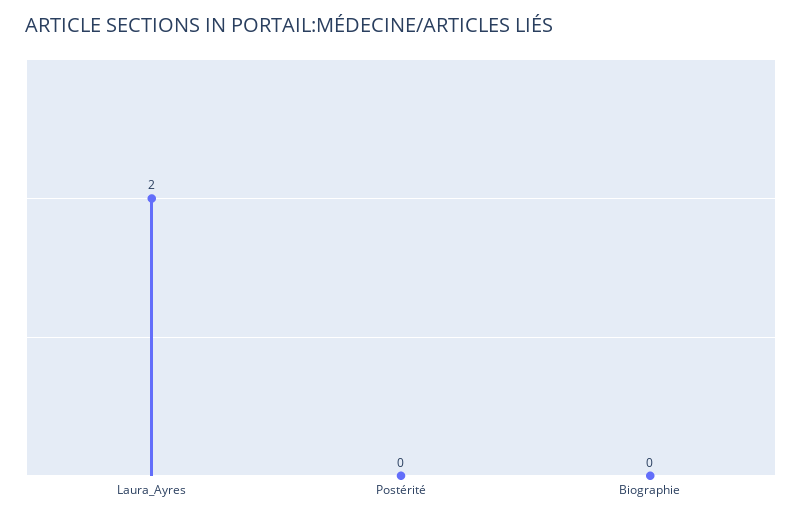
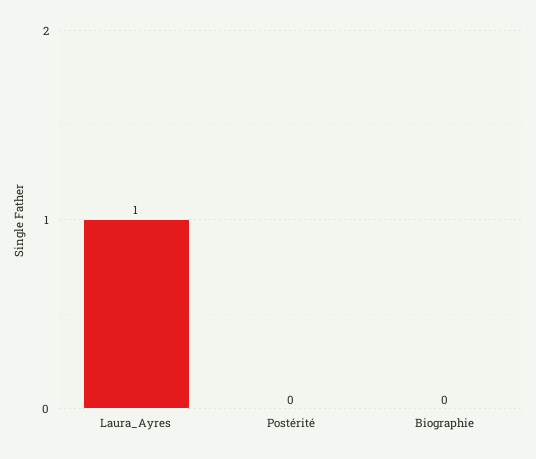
Laura_Ayres: 2 -> 1

